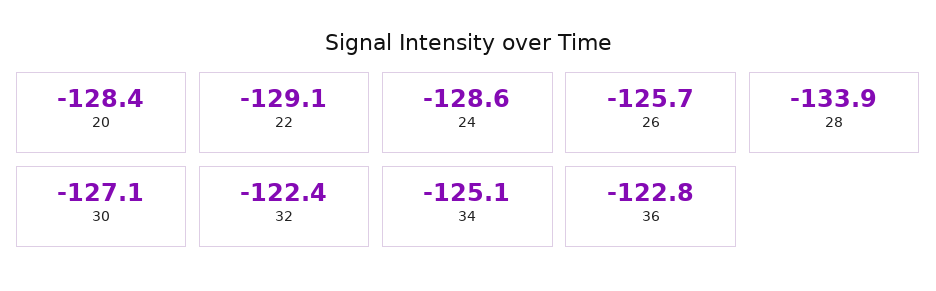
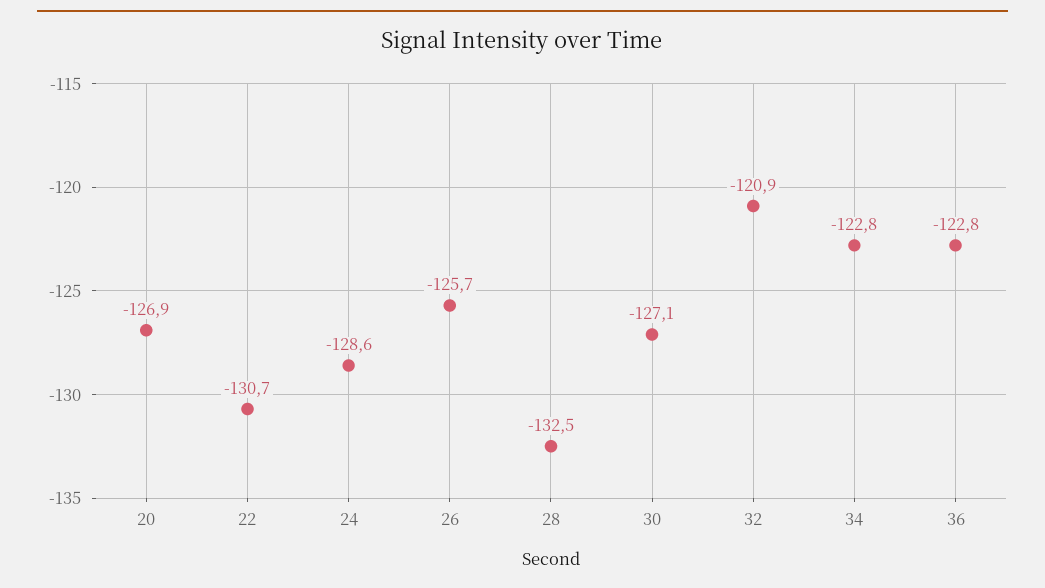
20: -128.4 -> -126.9
22: -129.1 -> -130.7
28: -133.9 -> -132.5
32: -122.4 -> -120.9
34: -125.1 -> -122.8

